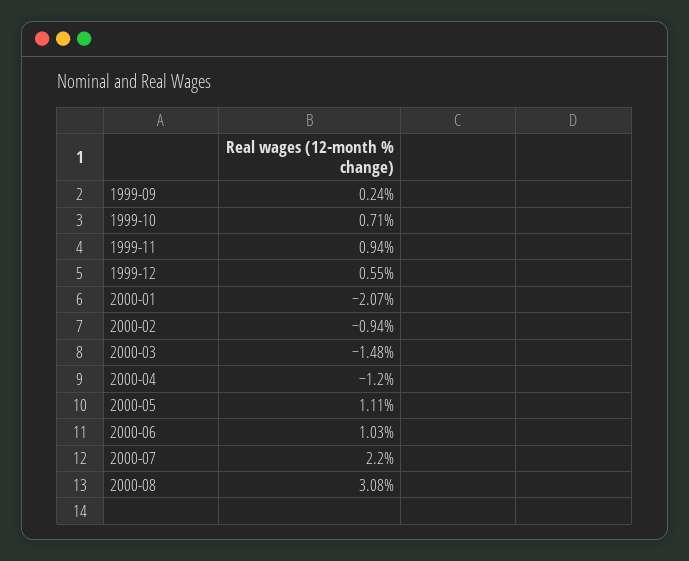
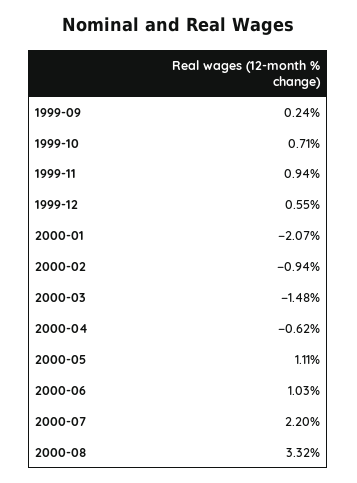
2000-04: -1.2 -> -0.62
2000-08: 3.08 -> 3.32

